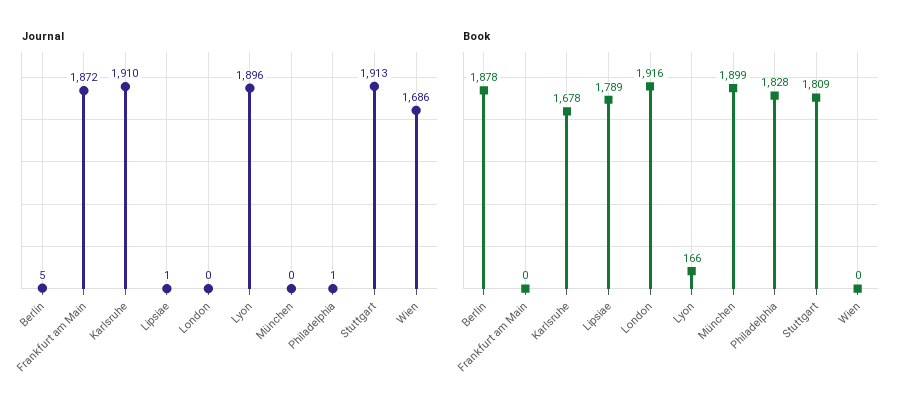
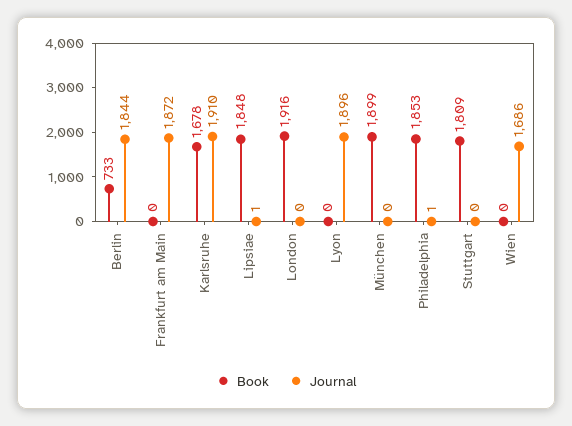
Journal, Berlin: 5 -> 1844
Journal, Stuttgart: 1913 -> 0
Book, Berlin: 1878 -> 733
Book, Lipsiae: 1789 -> 1848
Book, Lyon: 166 -> 0
Book, Philadelphia: 1828 -> 1853

